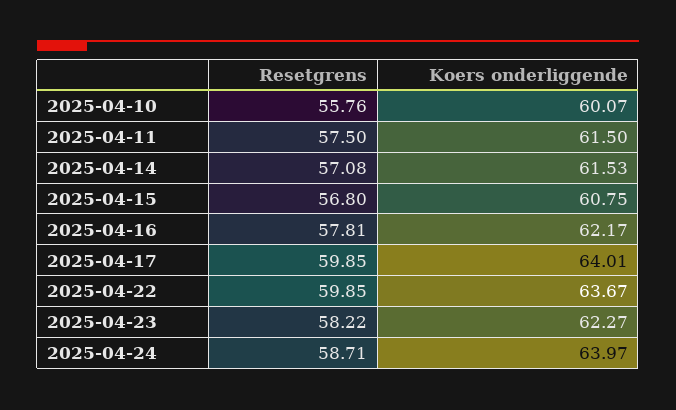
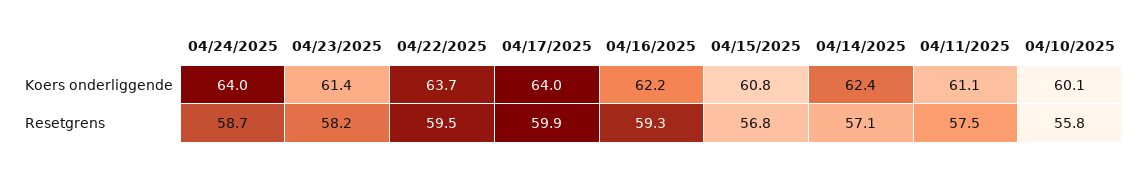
Koers onderliggende, 2025-04-11: 61.5 -> 61.1
Koers onderliggende, 2025-04-14: 61.53 -> 62.4
Resetgrens, 2025-04-16: 57.81 -> 59.3
Resetgrens, 2025-04-22: 59.85 -> 59.5
Koers onderliggende, 2025-04-23: 62.27 -> 61.4

